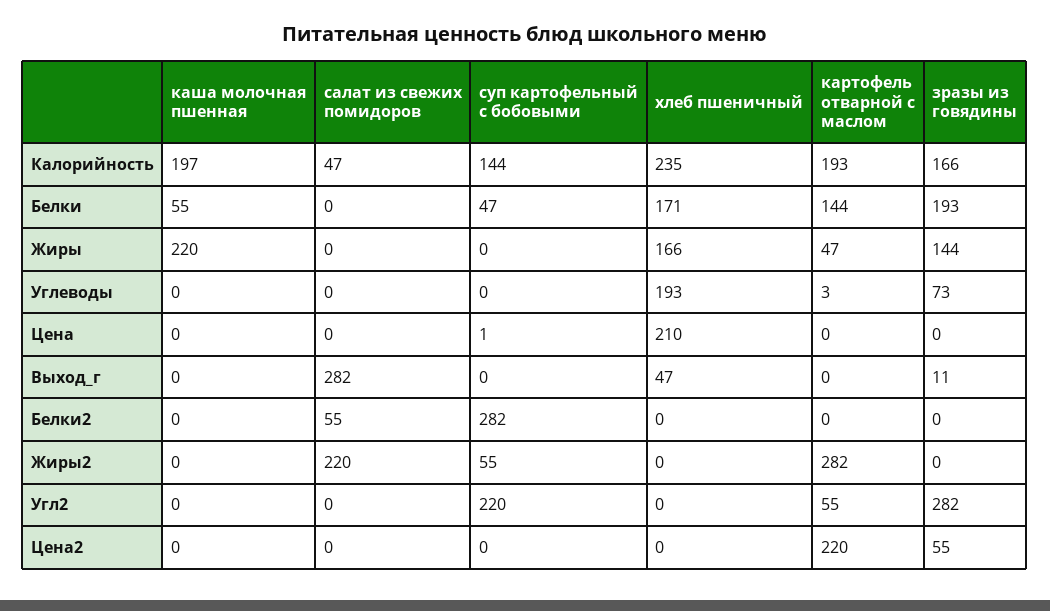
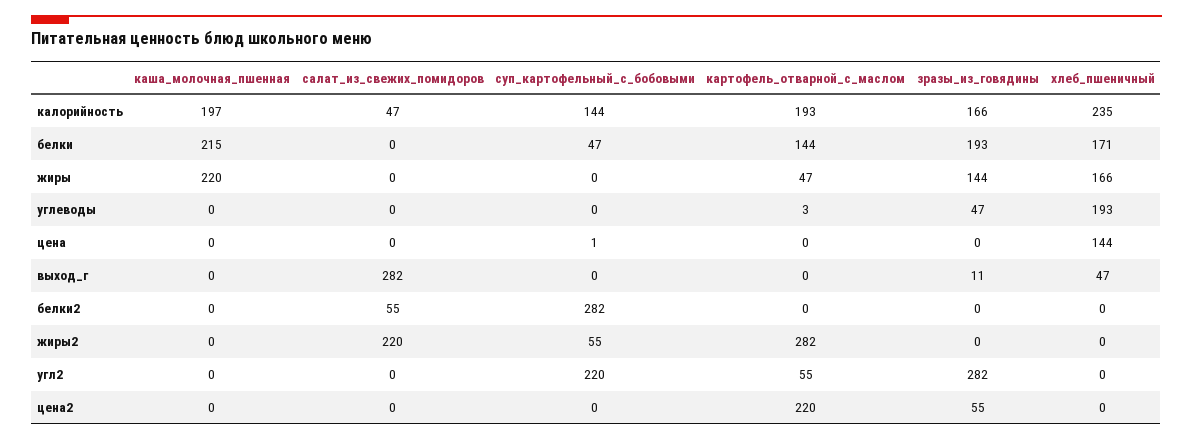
каша молочная пшенная, Белки: 55 -> 215
зразы из говядины, Углеводы: 73 -> 47
хлеб пшеничный, Цена: 210 -> 144

